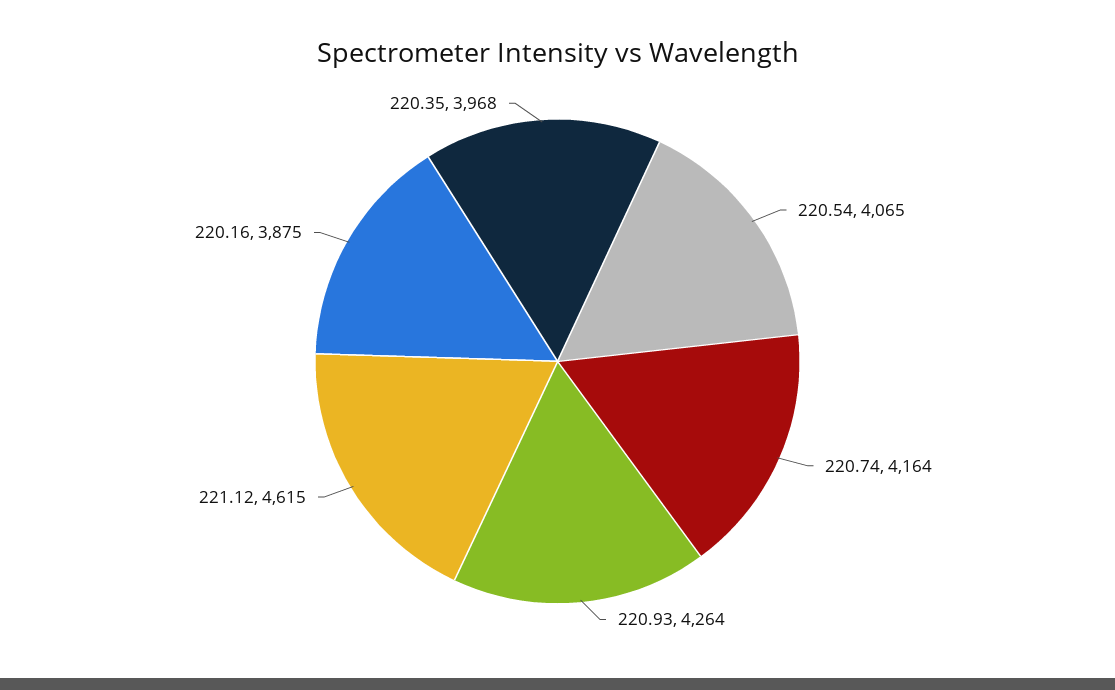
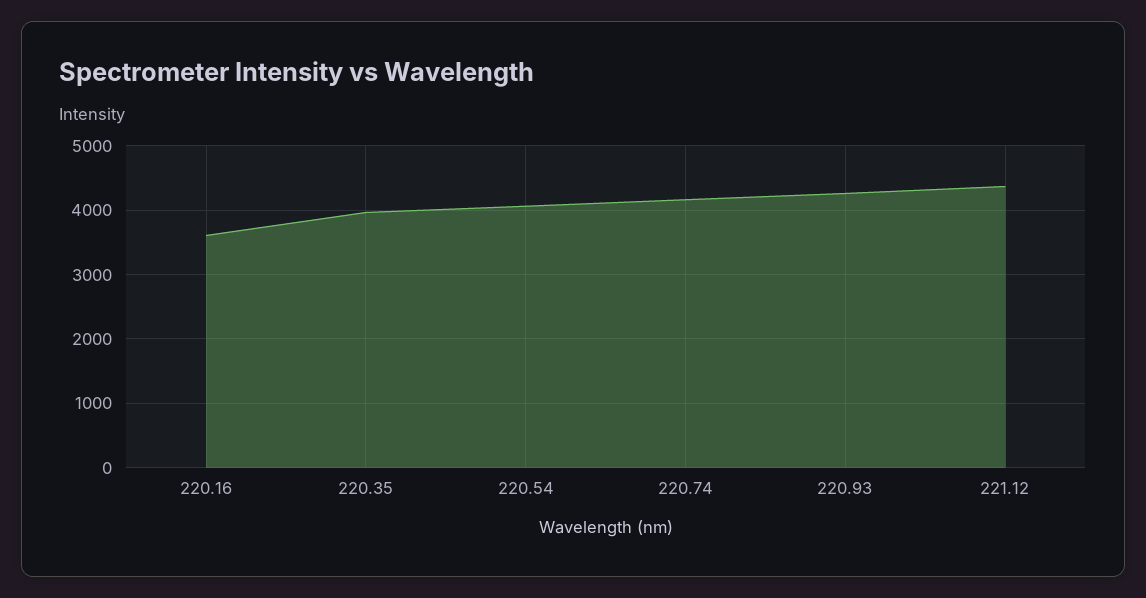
221.12: 4615 -> 4400
220.16: 3875 -> 3600

